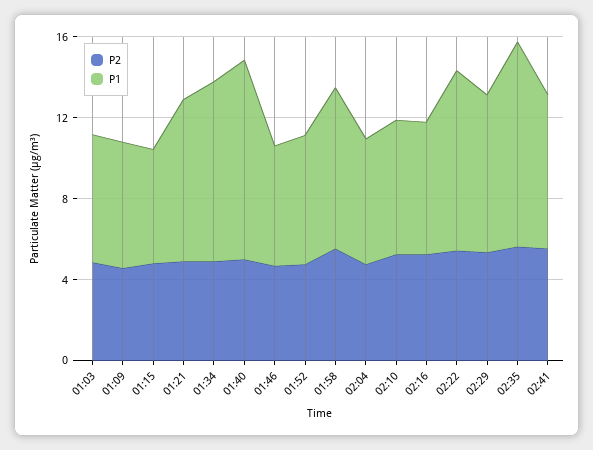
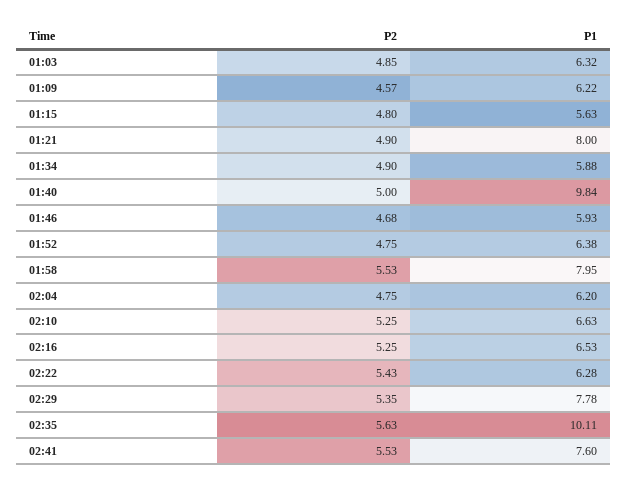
P1, 01:34: 9 -> 5.88
P1, 02:22: 9 -> 6.28

